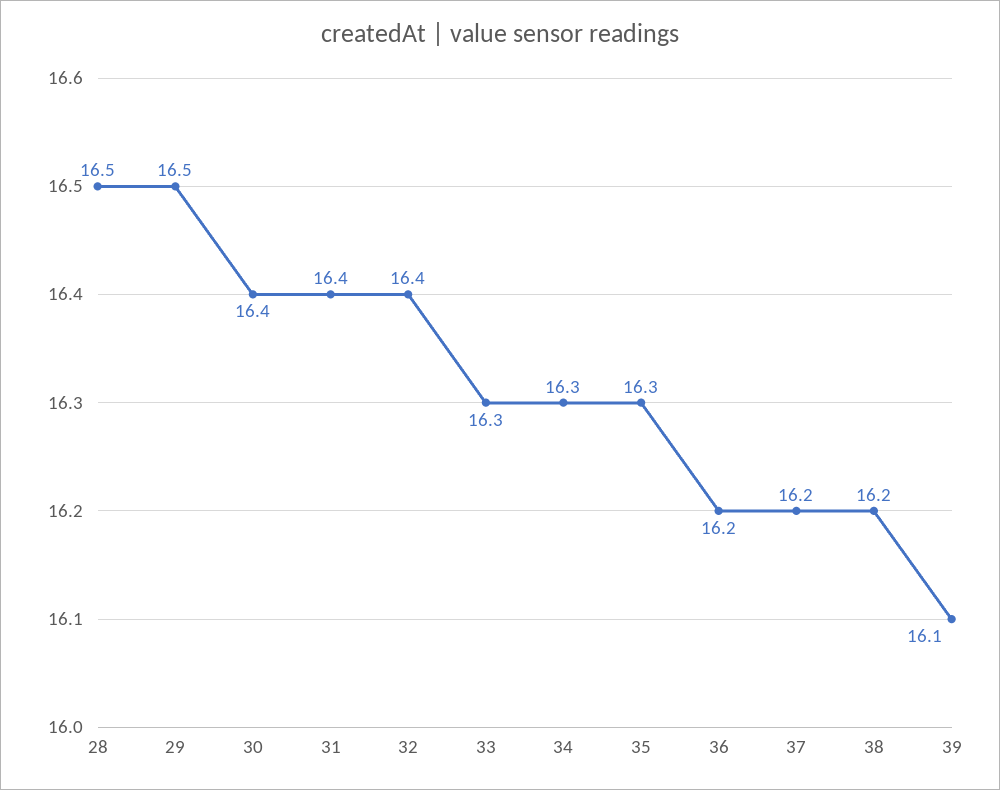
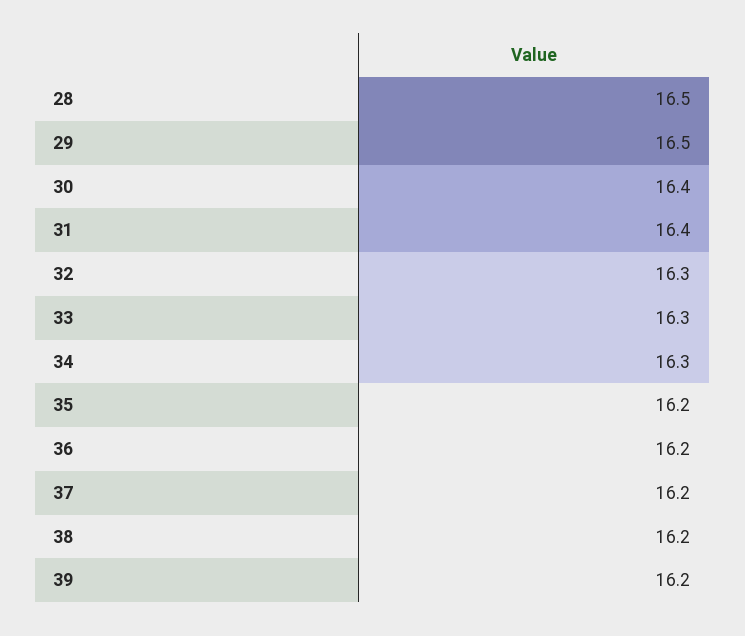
32: 16.4 -> 16.3
35: 16.3 -> 16.2
39: 16.1 -> 16.2

